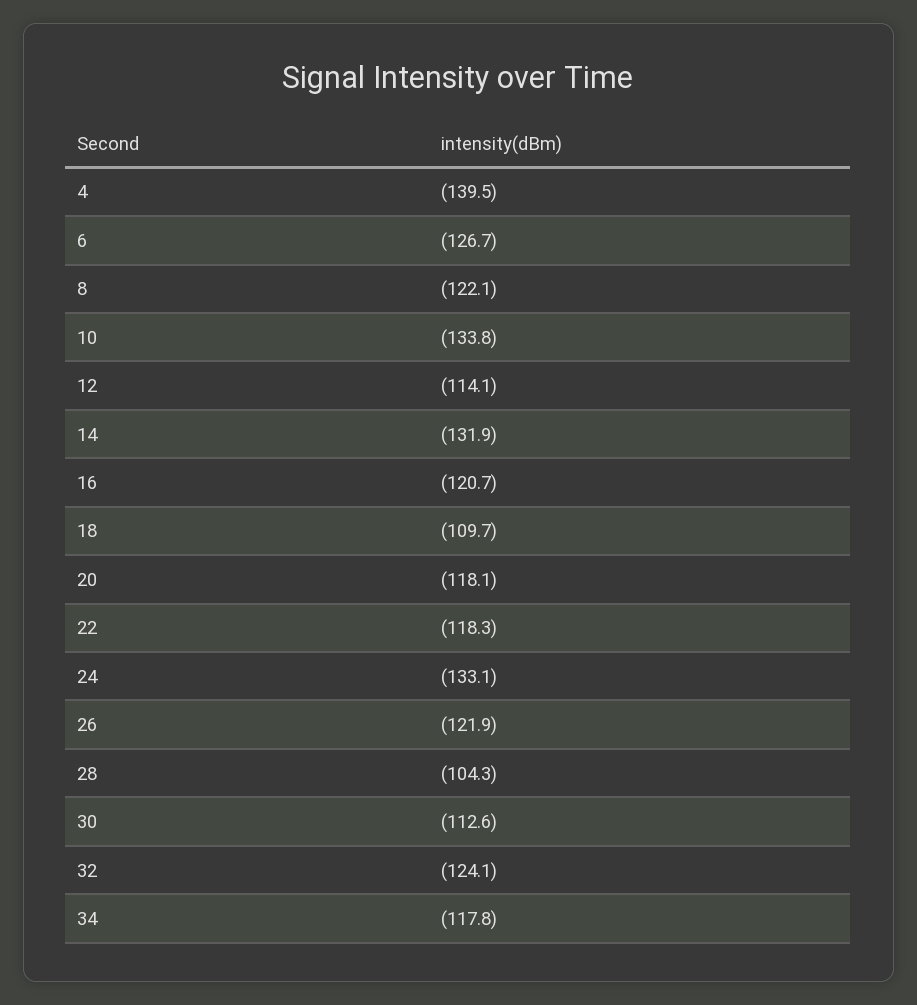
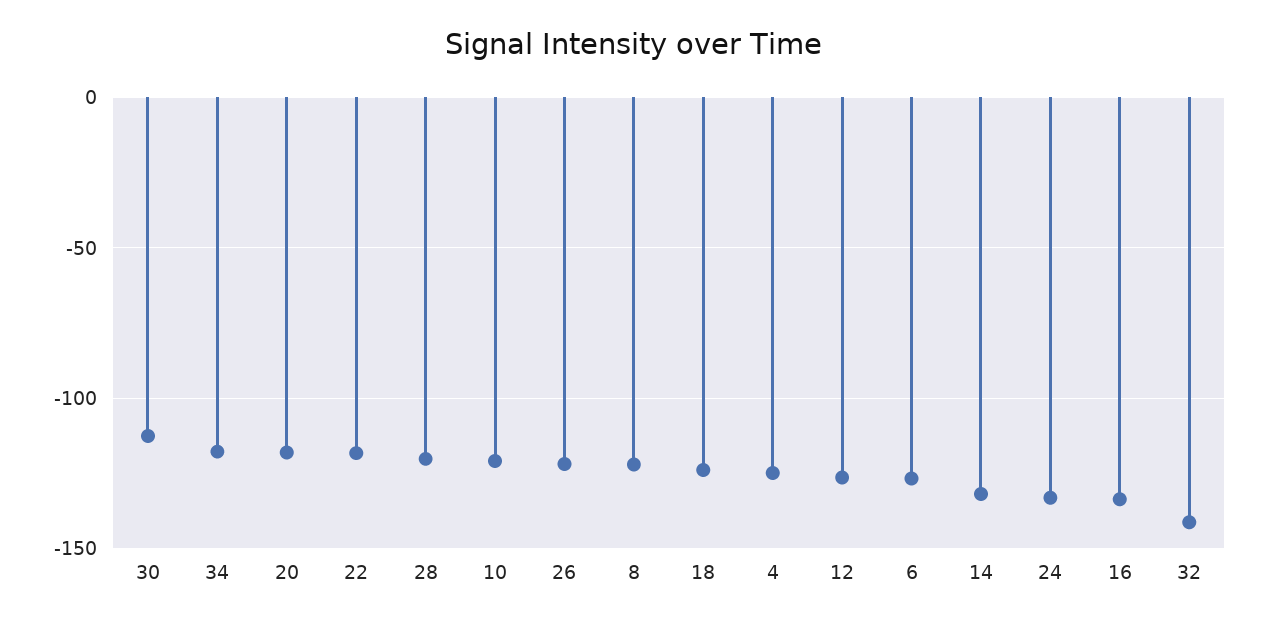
4: -139.5 -> -125
10: -133.8 -> -120
12: -114.1 -> -125
16: -120.7 -> -135
18: -109.7 -> -125
28: -104.3 -> -120
32: -124.1 -> -140

